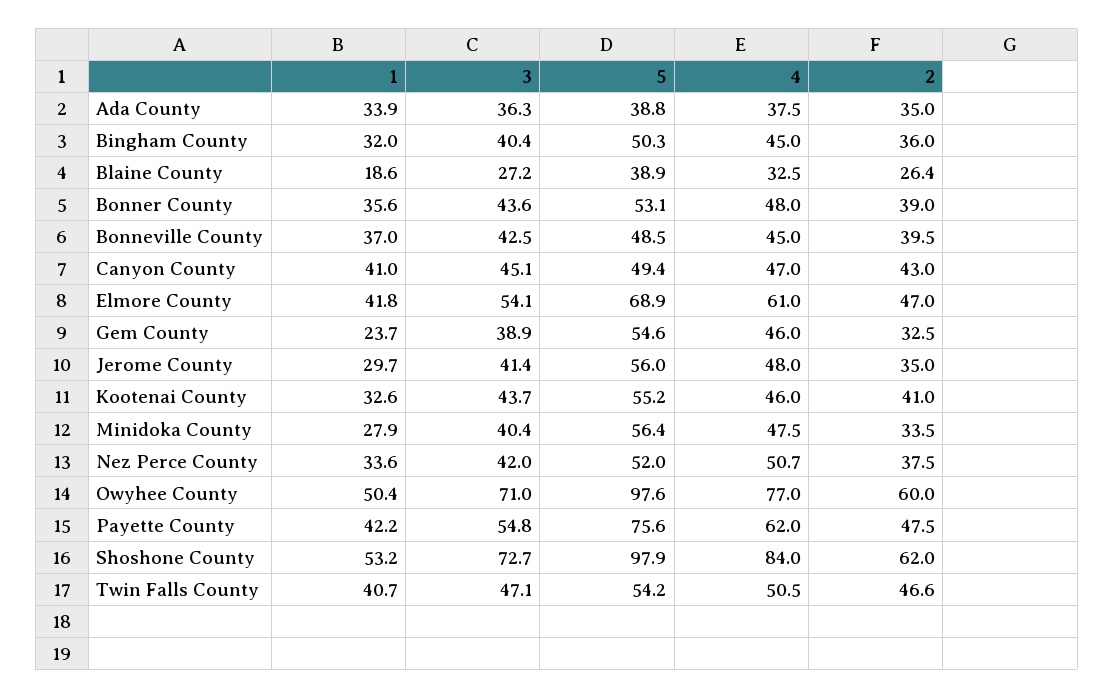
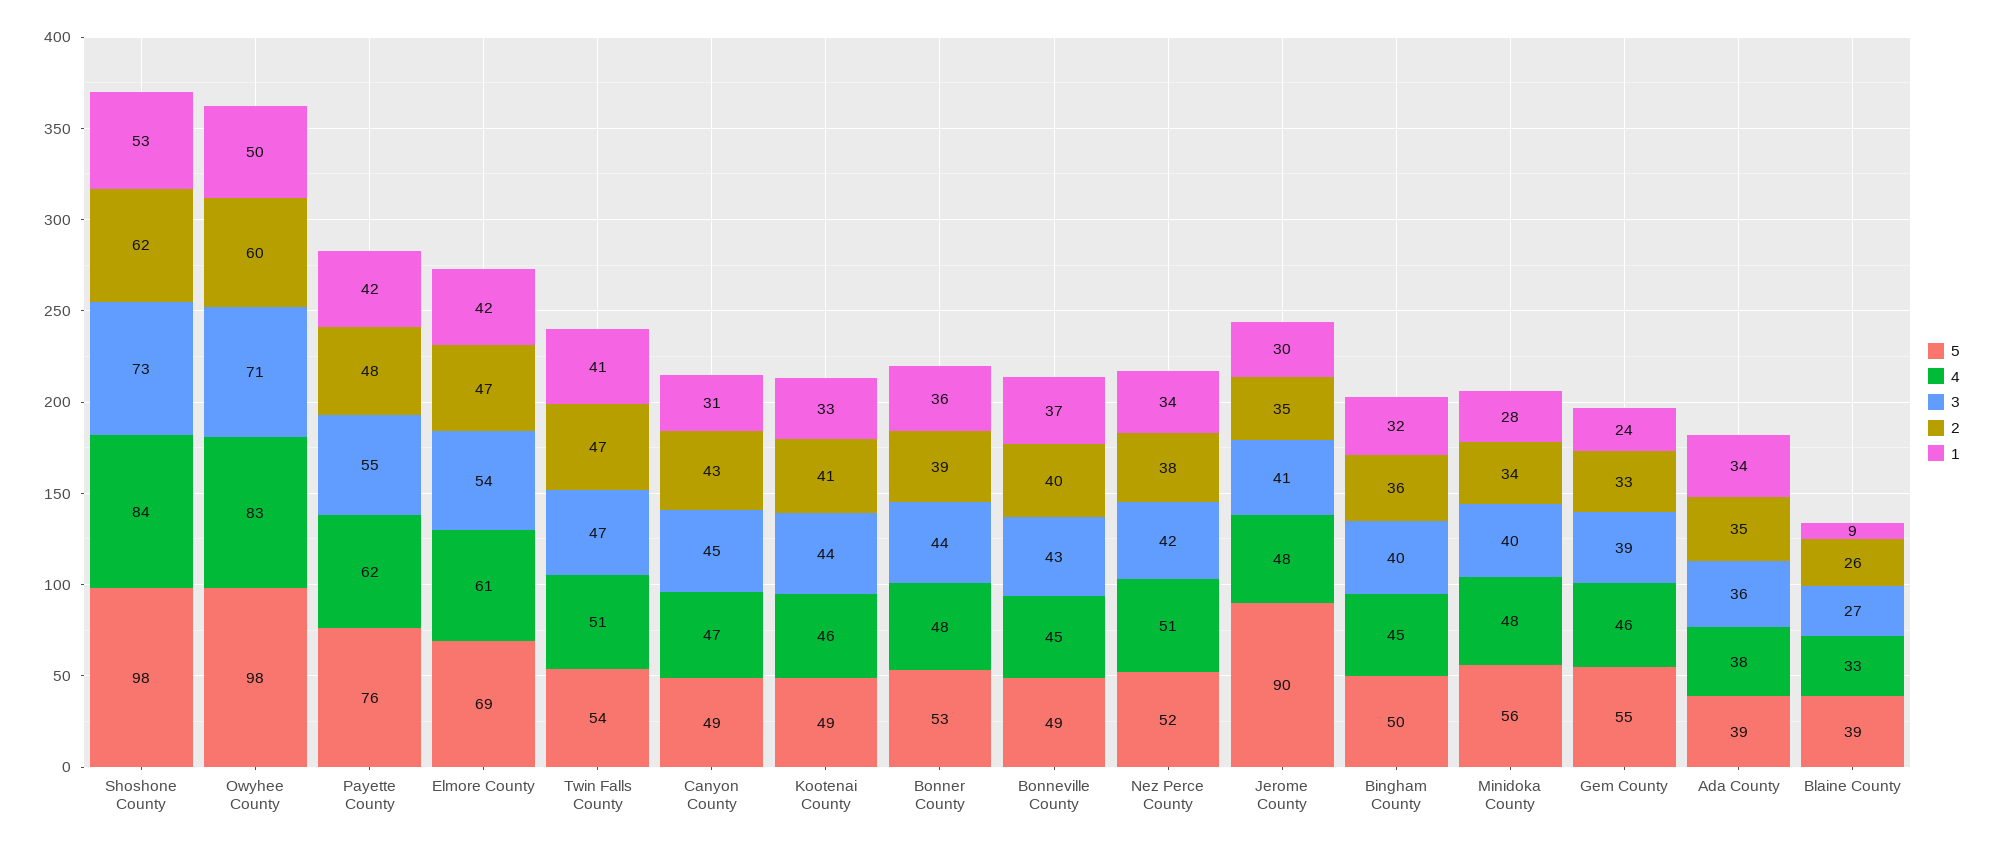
1, Blaine County: 18.6 -> 9
1, Canyon County: 41 -> 31
5, Jerome County: 56 -> 90
5, Kootenai County: 55.2 -> 49
4, Owyhee County: 77 -> 83

